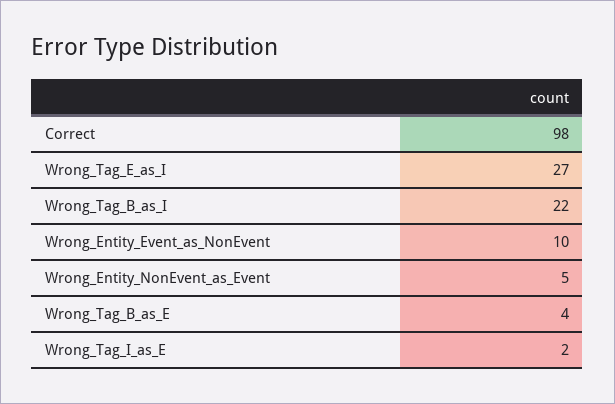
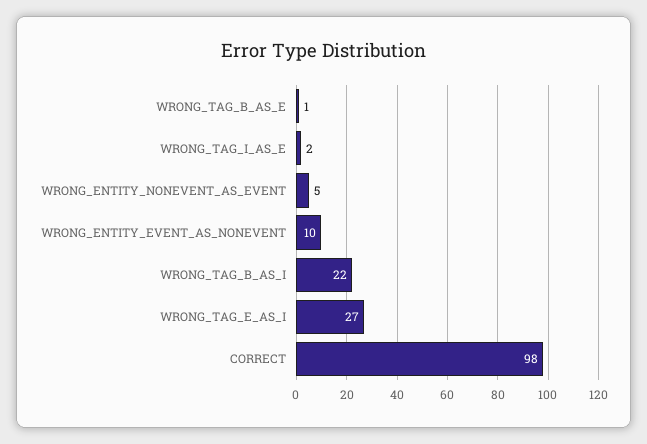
Wrong_Tag_B_as_E: 4 -> 1

